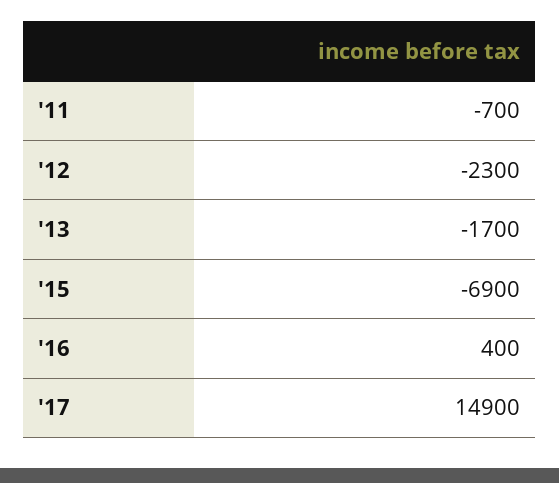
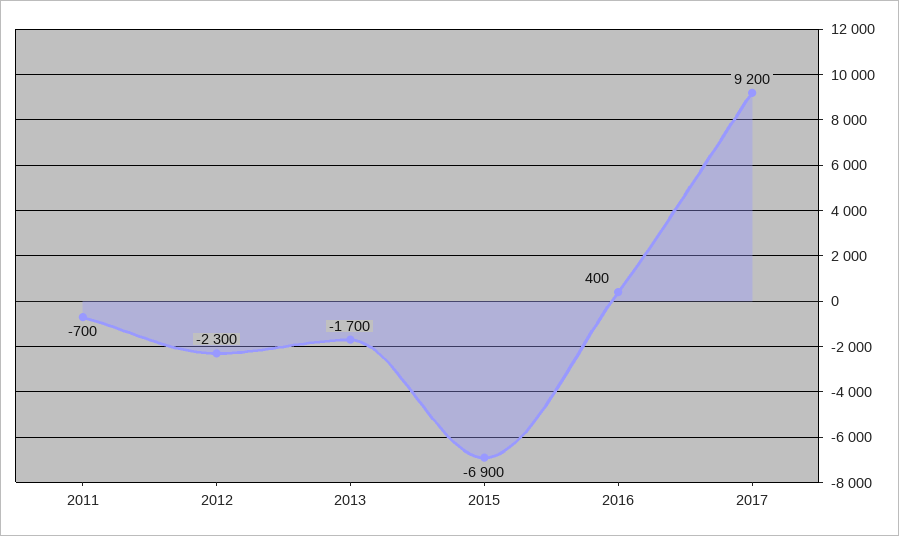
'17: 14900 -> 9200

